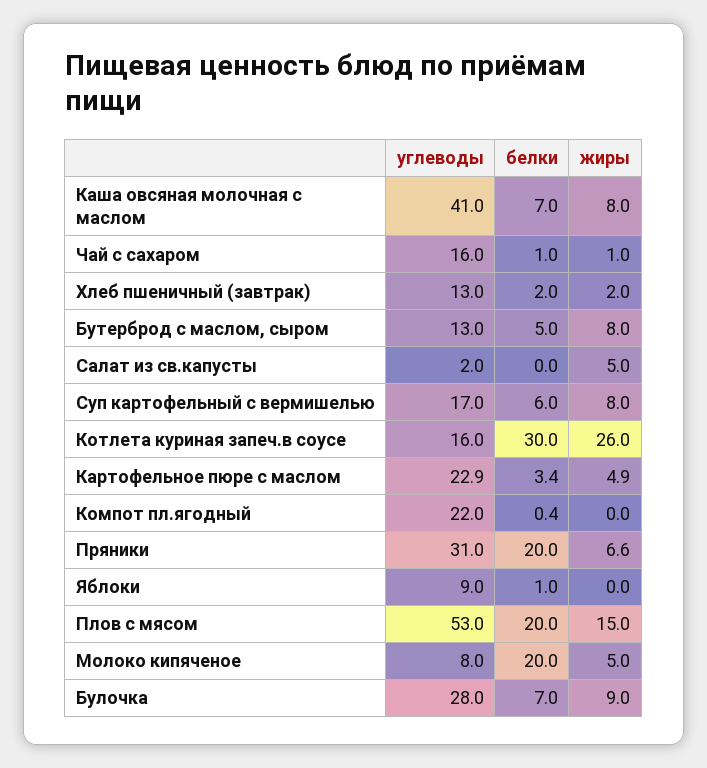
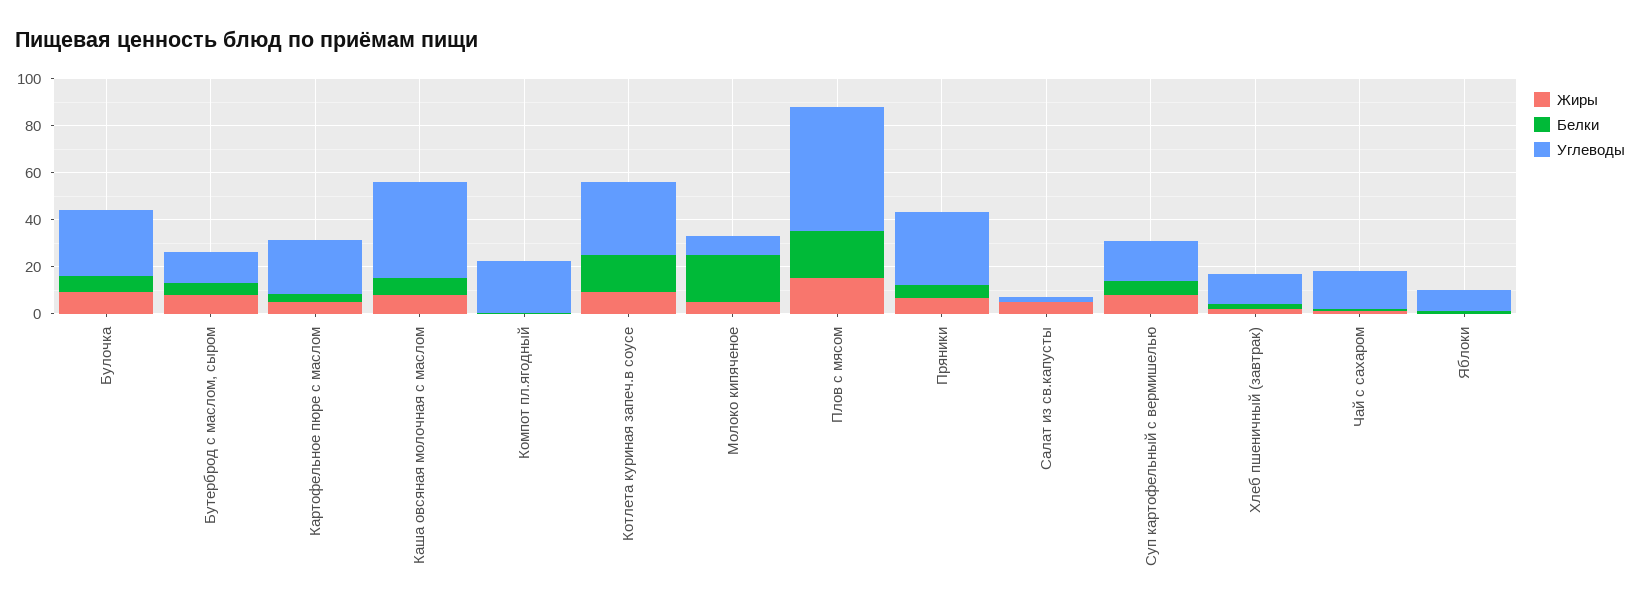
углеводы, Котлета куриная запеч.в соусе: 16 -> 30
белки, Котлета куриная запеч.в соусе: 30 -> 15
жиры, Котлета куриная запеч.в соусе: 26 -> 10
белки, Пряники: 20 -> 5

